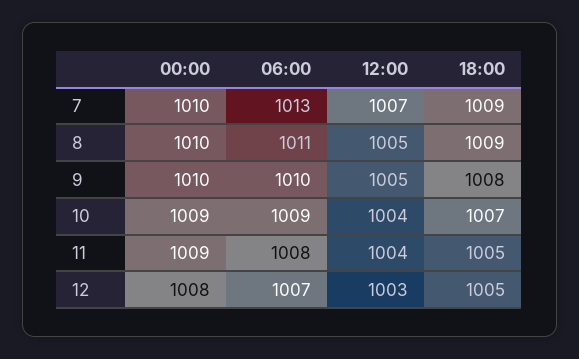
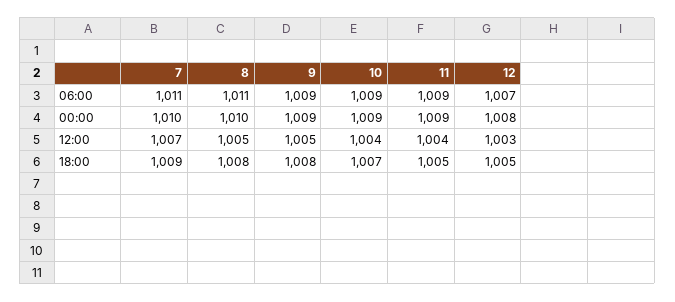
06:00, 7: 1013 -> 1011
18:00, 8: 1009 -> 1008
00:00, 9: 1010 -> 1009
06:00, 9: 1010 -> 1009
06:00, 11: 1008 -> 1009

